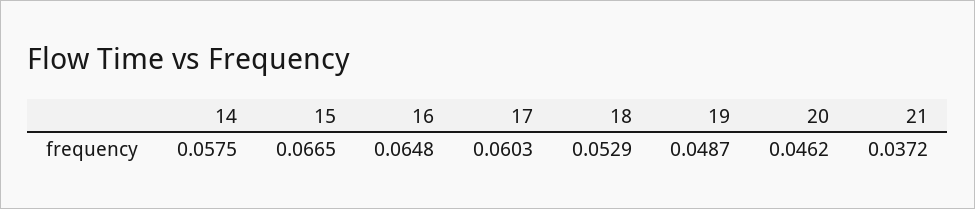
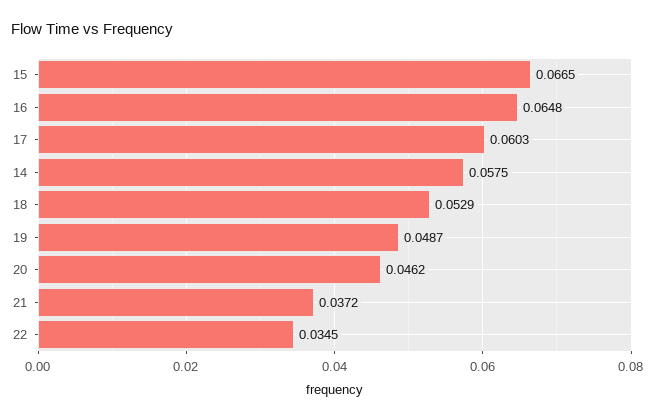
22: none -> 0.0345

